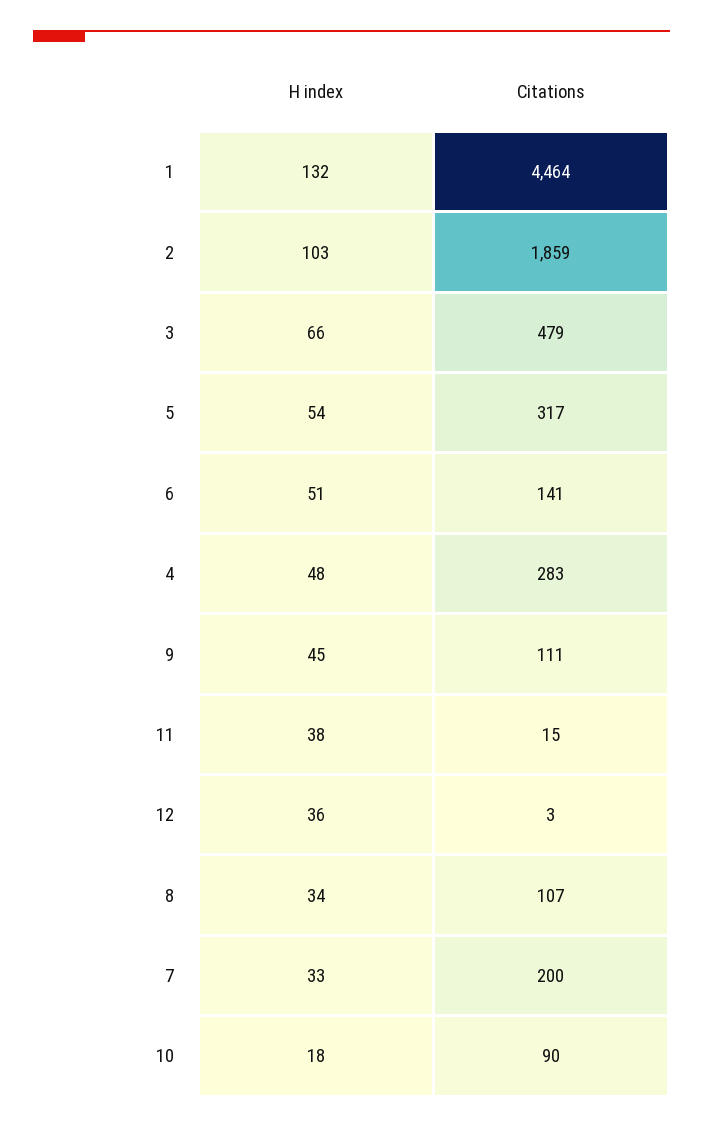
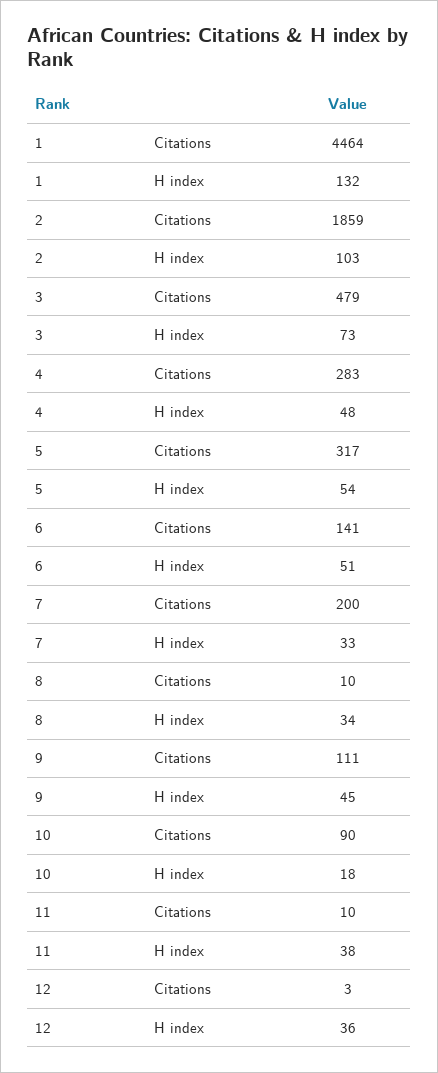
H index, 3: 66 -> 73
Citations, 11: 15 -> 10
Citations, 8: 107 -> 10

